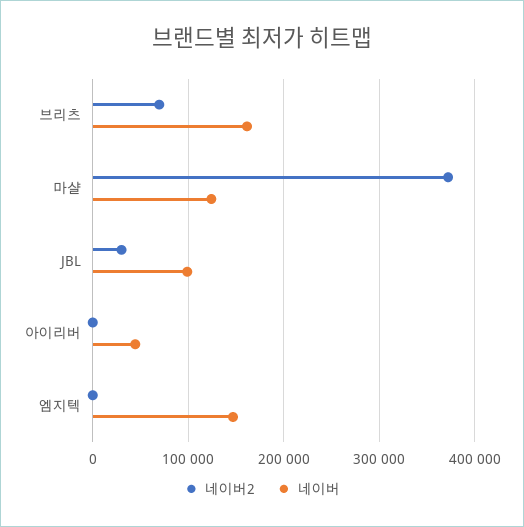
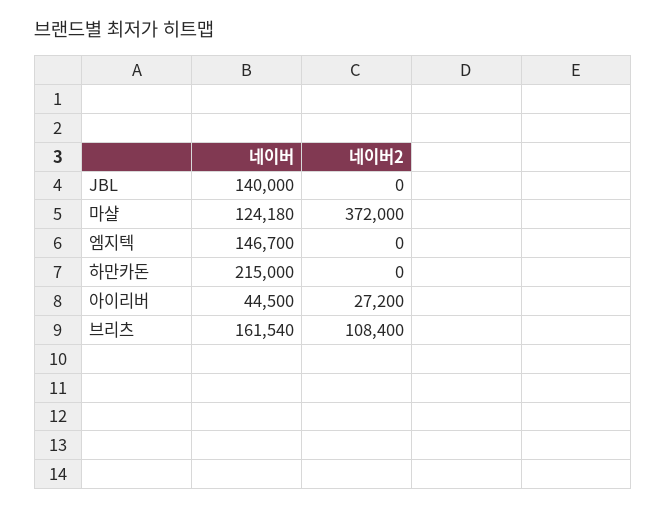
네이버2, 브리츠: 70000 -> 108400
네이버2, JBL: 30000 -> 0
네이버, JBL: 100000 -> 140000
네이버2, 아이리버: 0 -> 27200
네이버, 하만카돈: none -> 215000
네이버2, 하만카돈: none -> 0

